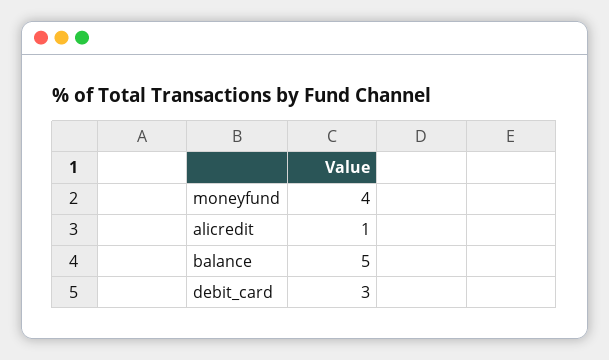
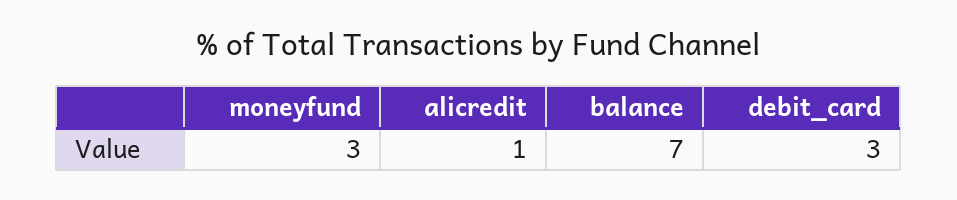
moneyfund: 4 -> 3
balance: 5 -> 7

